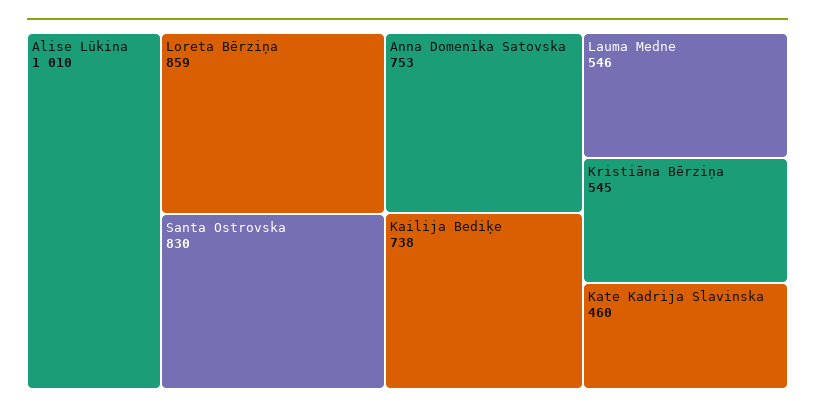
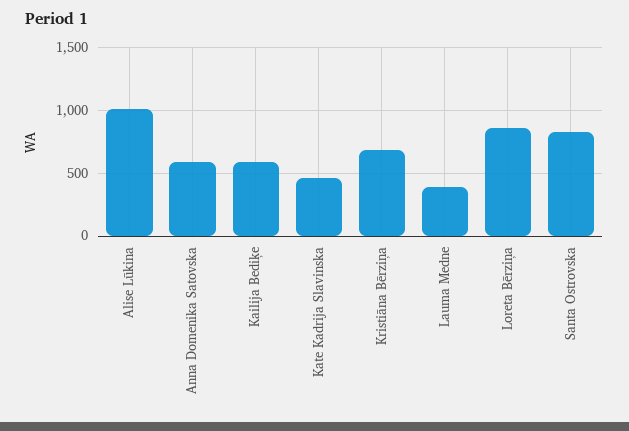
Anna Domenika Satovska: 753 -> 600
Kailija Bediķe: 738 -> 600
Lauma Medne: 546 -> 400
Kristiāna Bērziņa: 545 -> 700

